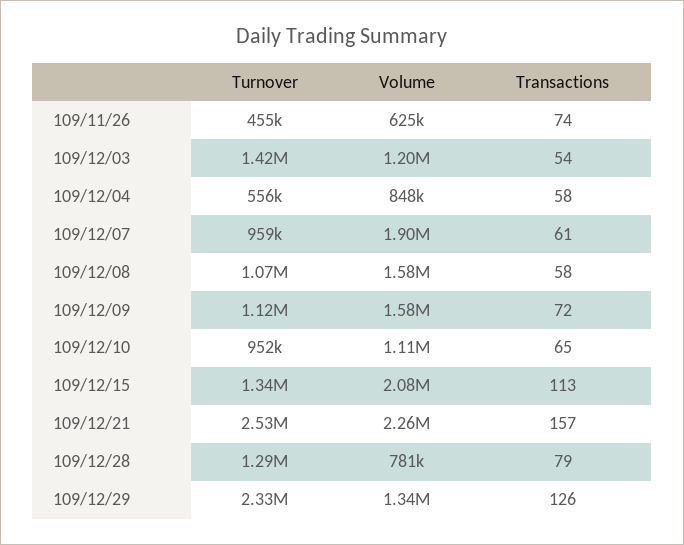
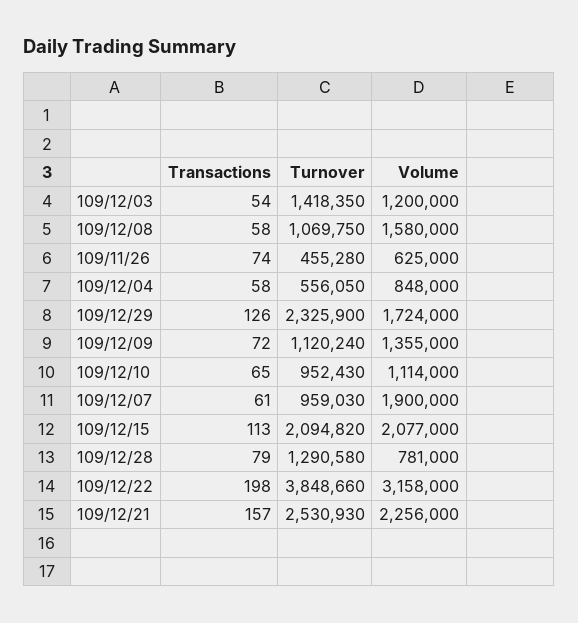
Volume, 109/12/09: 1580000 -> 1355000
Turnover, 109/12/15: 1340000 -> 2094820
Volume, 109/12/29: 1340000 -> 1724000
Transactions, 109/12/22: none -> 198
Turnover, 109/12/22: none -> 3848660
Volume, 109/12/22: none -> 3158000

